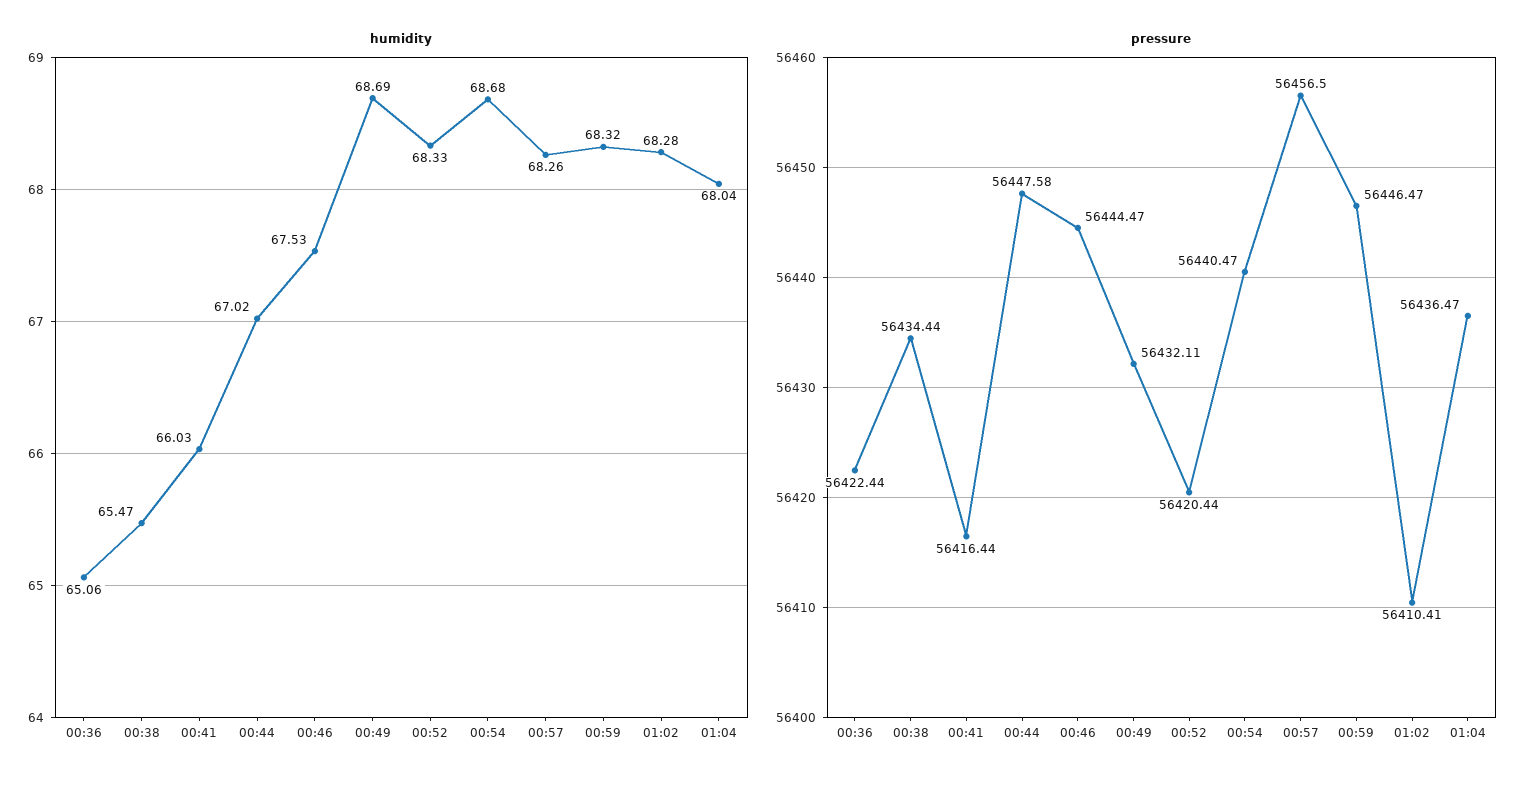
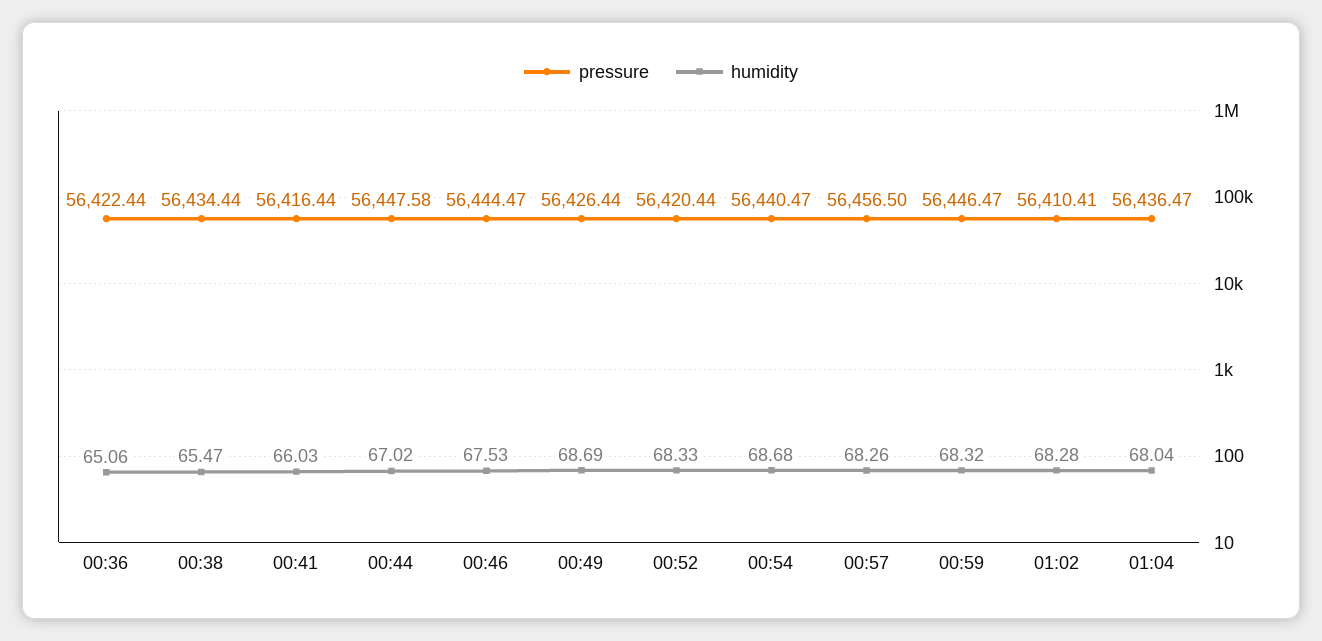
pressure, 00:49: 56432.11 -> 56426.44

